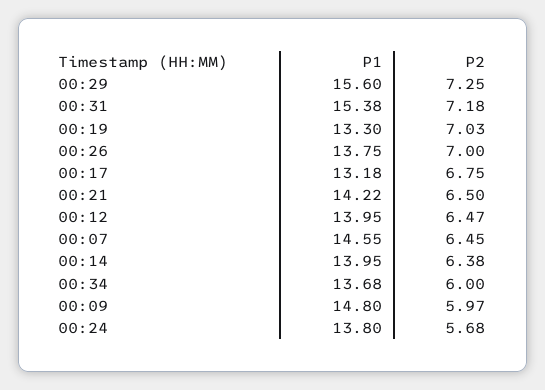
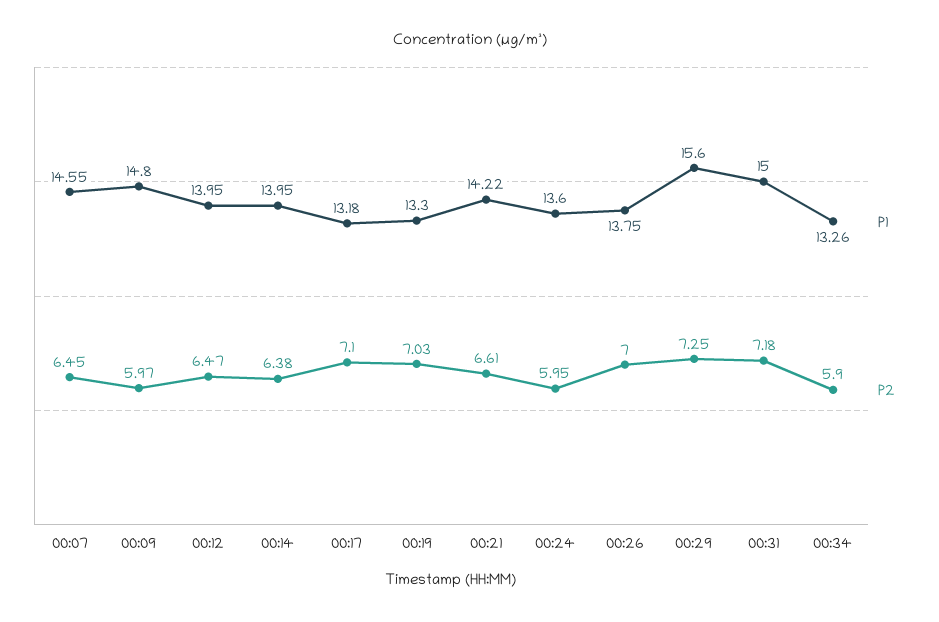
P1, 00:31: 15.38 -> 15
P2, 00:17: 6.75 -> 7.1
P2, 00:21: 6.5 -> 6.61
P1, 00:34: 13.68 -> 13.26
P2, 00:34: 6 -> 5.9
P1, 00:24: 13.8 -> 13.6
P2, 00:24: 5.68 -> 5.95

